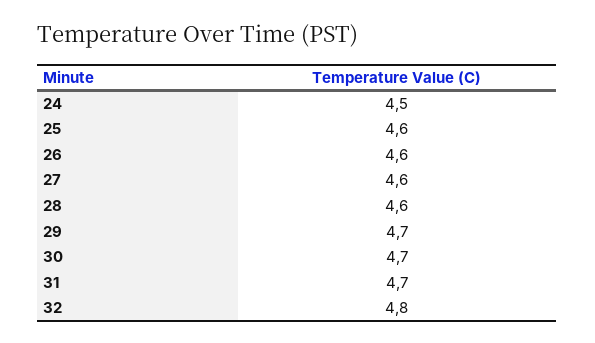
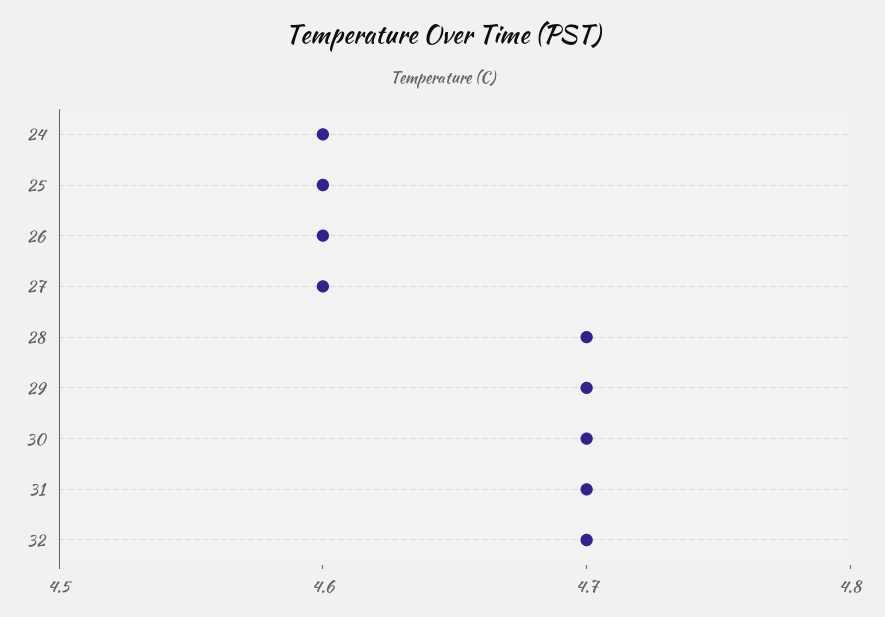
24: 4.5 -> 4.6
28: 4.6 -> 4.7
32: 4.8 -> 4.7

